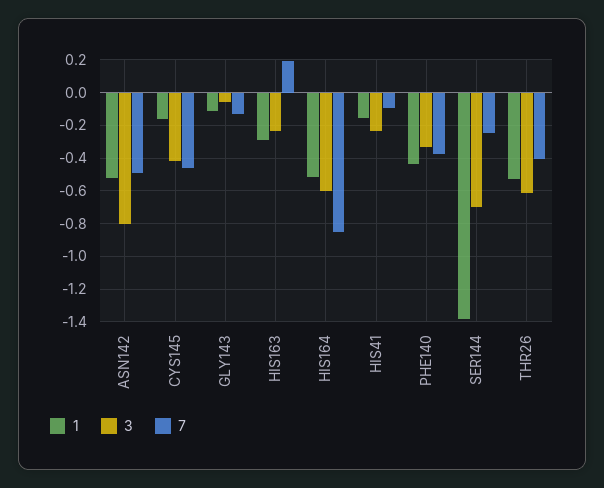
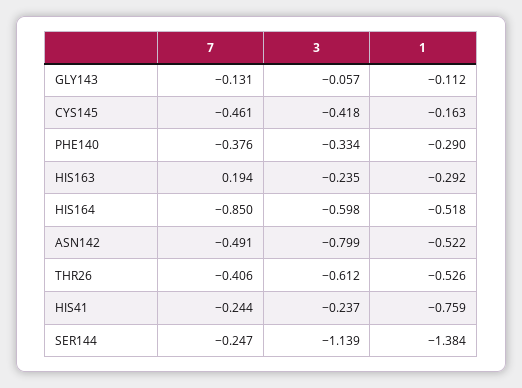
1, HIS41: -0.15 -> -0.759
7, HIS41: -0.1 -> -0.244
1, PHE140: -0.45 -> -0.29
3, SER144: -0.7 -> -1.139

